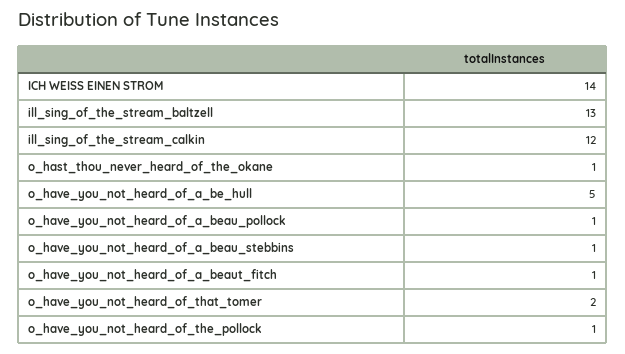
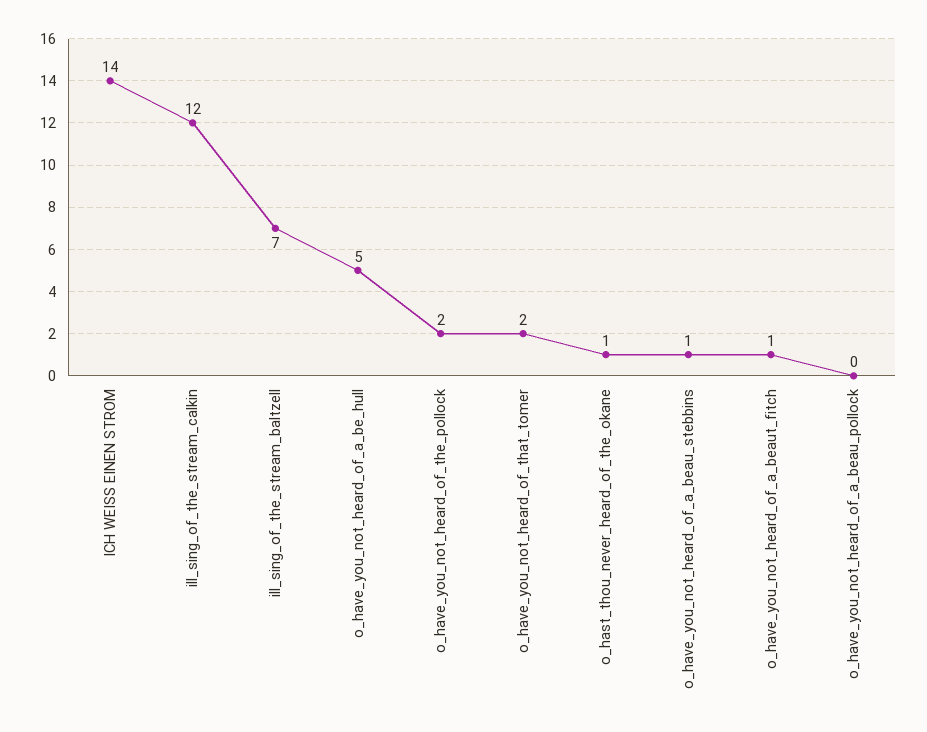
ill_sing_of_the_stream_baltzell: 13 -> 7
o_have_you_not_heard_of_a_beau_pollock: 1 -> 0
o_have_you_not_heard_of_the_pollock: 1 -> 2

